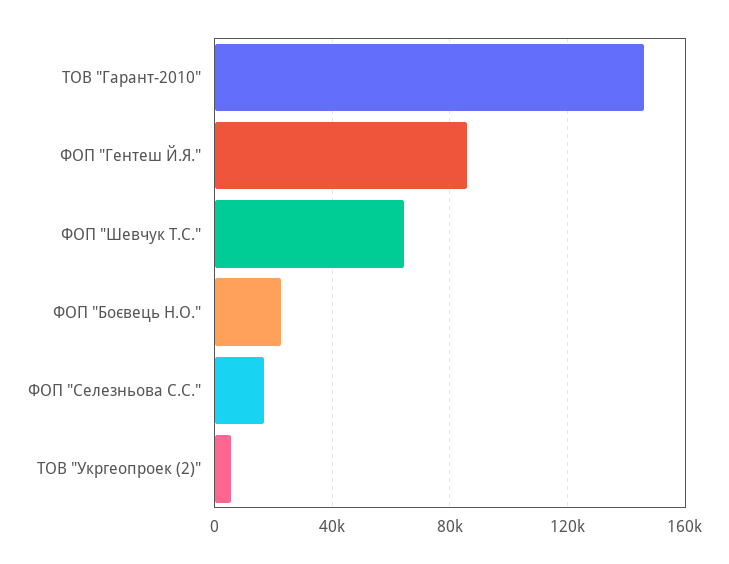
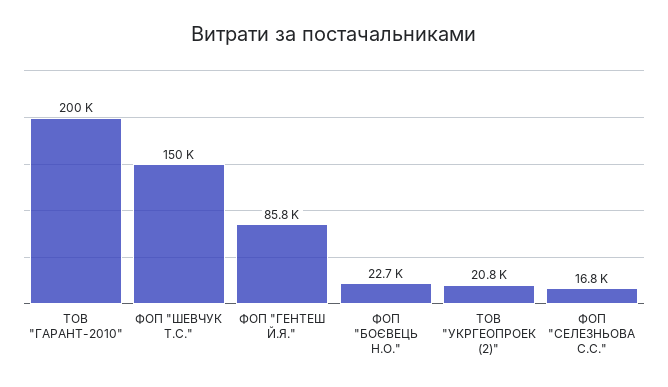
ТОВ "Гарант-2010": 145000 -> 200000
ФОП "Шевчук Т.С.": 65000 -> 150000
ТОВ "Укргеопроек (2)": 5000 -> 20800

